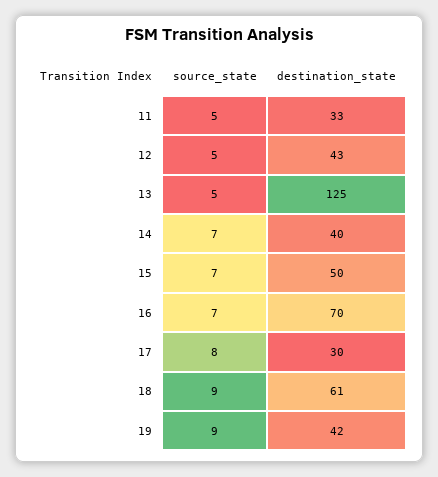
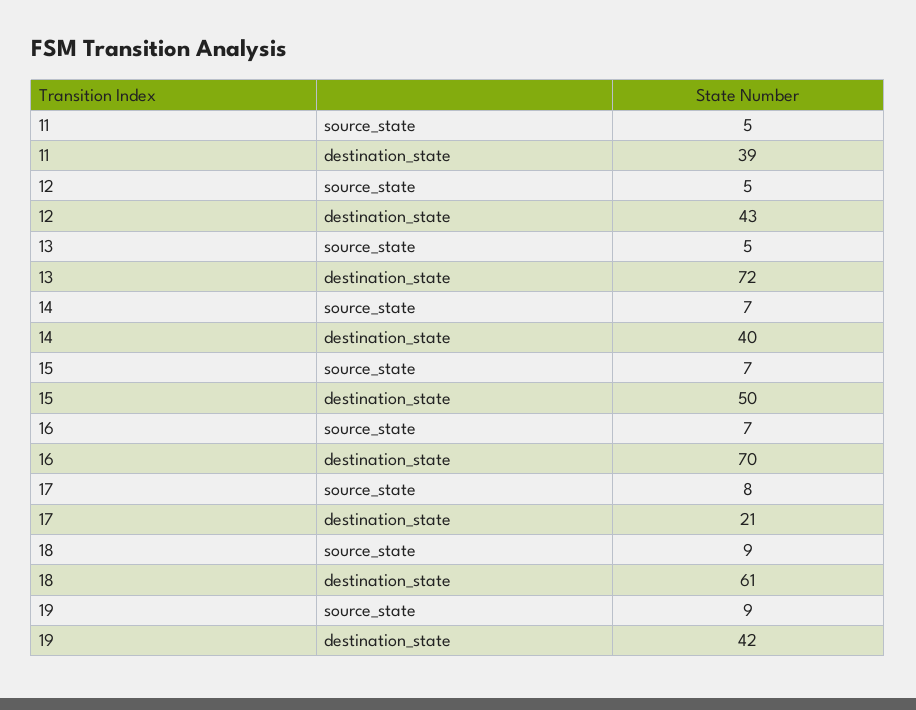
destination_state, 11: 33 -> 39
destination_state, 13: 125 -> 72
destination_state, 17: 30 -> 21

